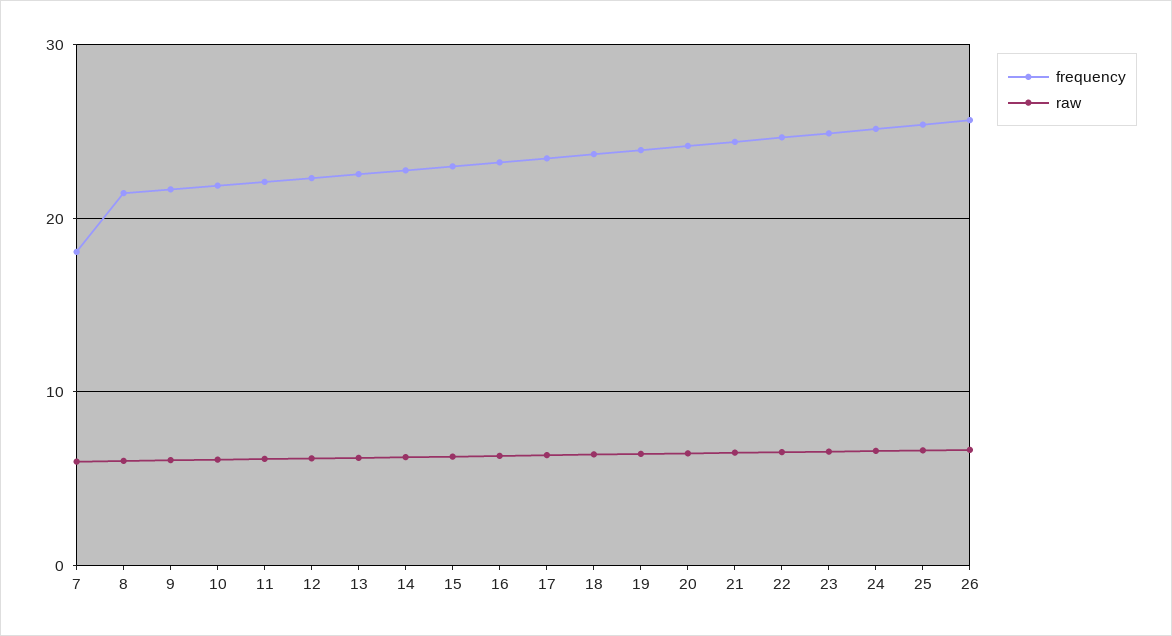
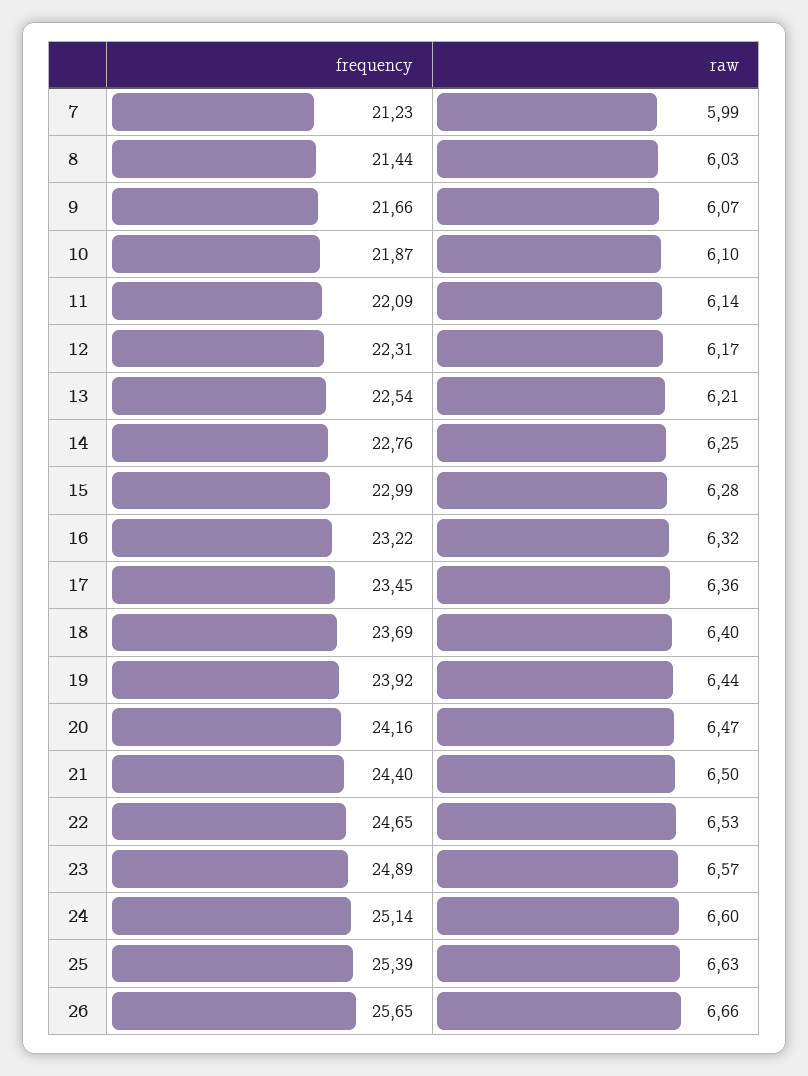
frequency, 7: 18 -> 21.23

